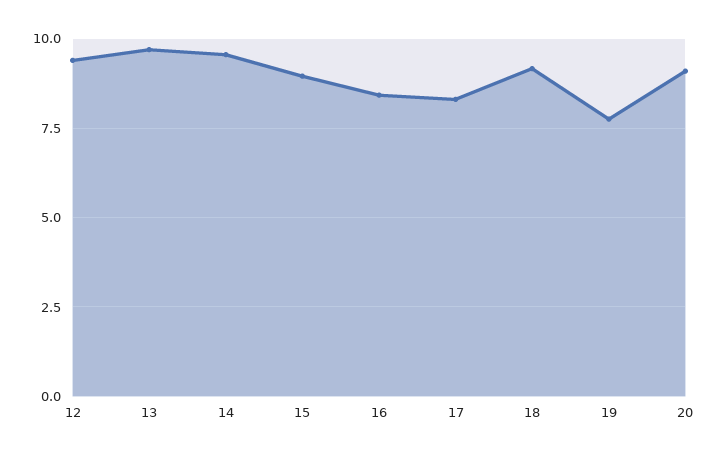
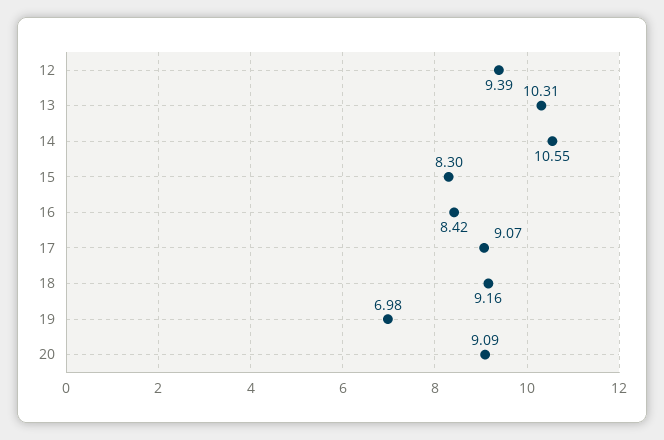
13: 9.75 -> 10.31
14: 9.5 -> 10.55
15: 9 -> 8.3
17: 8.25 -> 9.07
19: 7.75 -> 6.98

